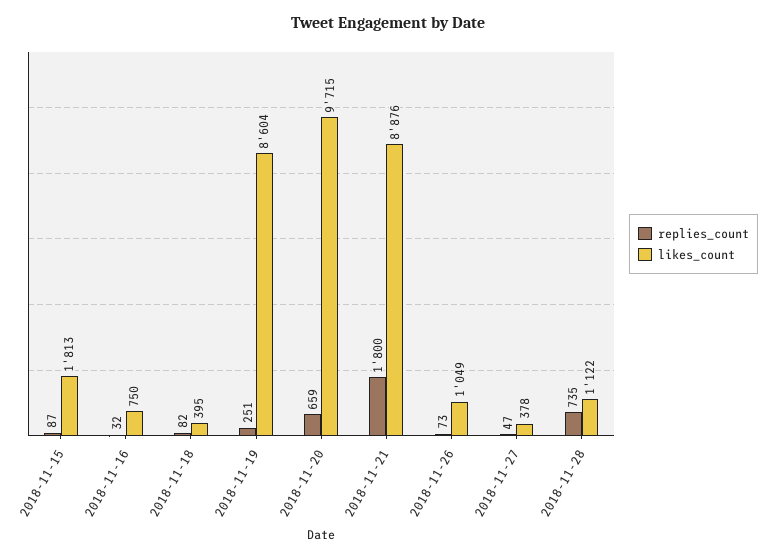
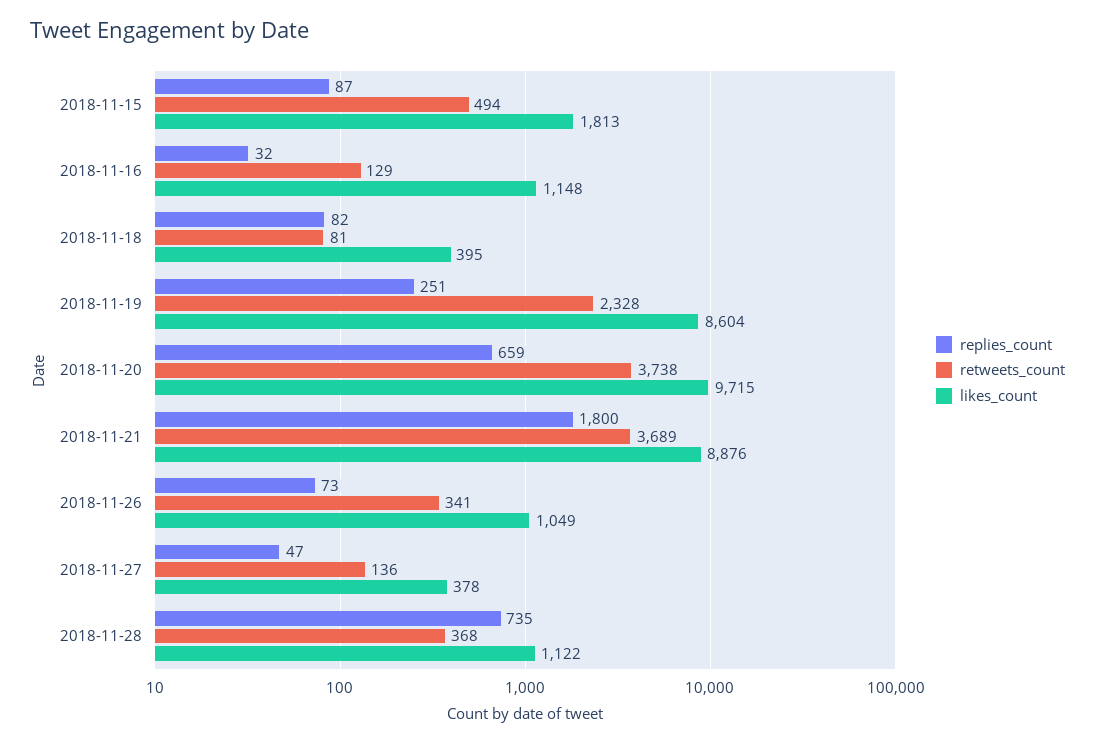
likes_count, 2018-11-16: 750 -> 1148
retweets_count, 2018-11-15: none -> 494
retweets_count, 2018-11-16: none -> 129
retweets_count, 2018-11-18: none -> 81
retweets_count, 2018-11-19: none -> 2328
retweets_count, 2018-11-20: none -> 3738
retweets_count, 2018-11-21: none -> 3689
retweets_count, 2018-11-26: none -> 341
retweets_count, 2018-11-27: none -> 136
retweets_count, 2018-11-28: none -> 368

